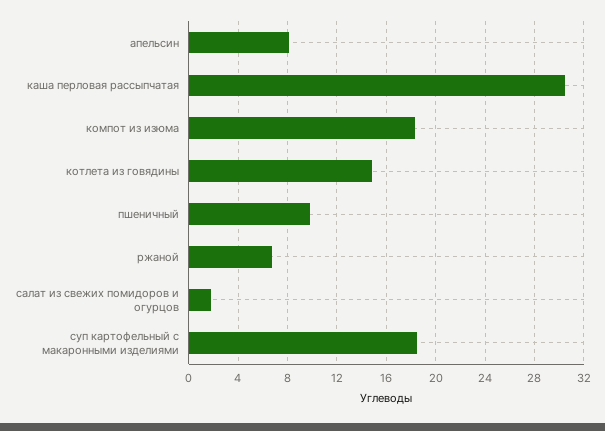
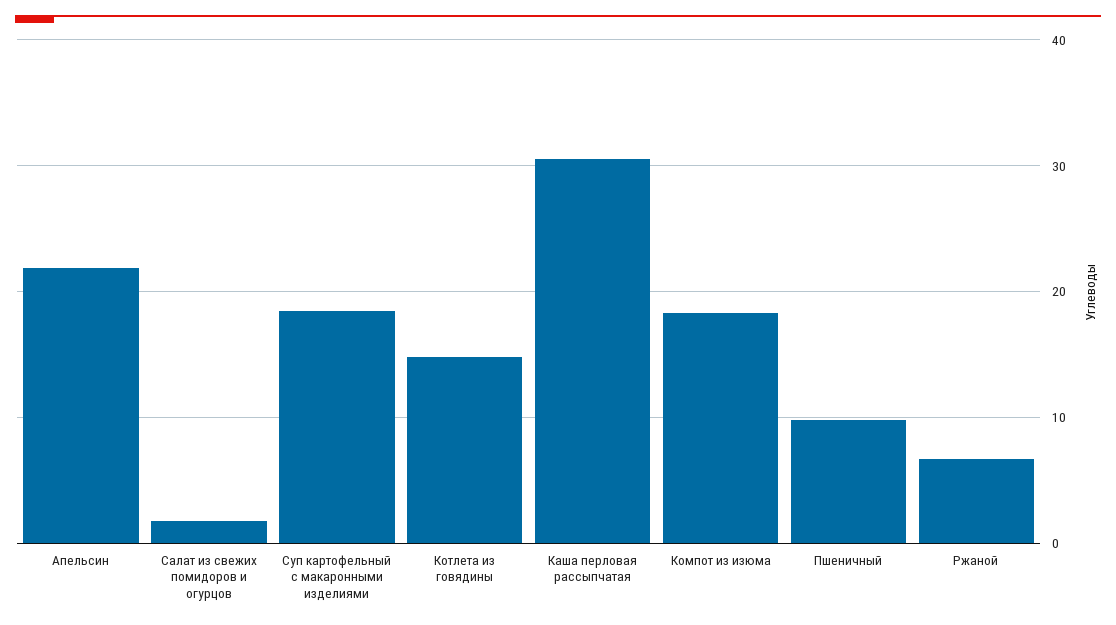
апельсин: 8 -> 22

